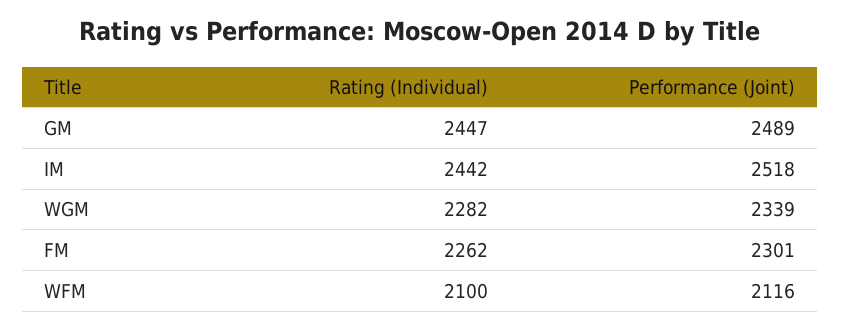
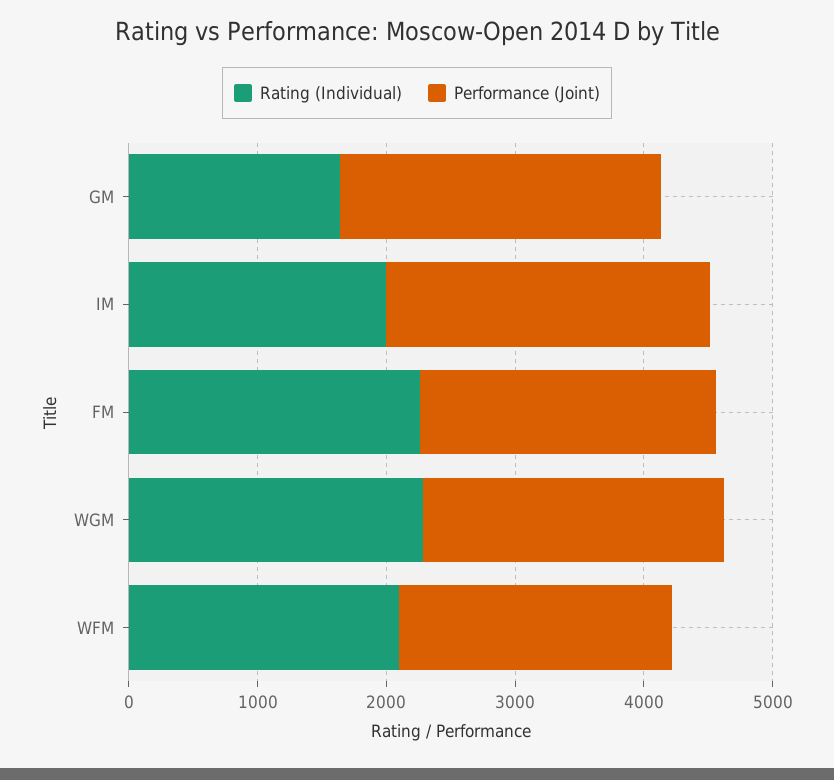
Rating (Individual), GM: 2447 -> 1600
Rating (Individual), IM: 2442 -> 2000

